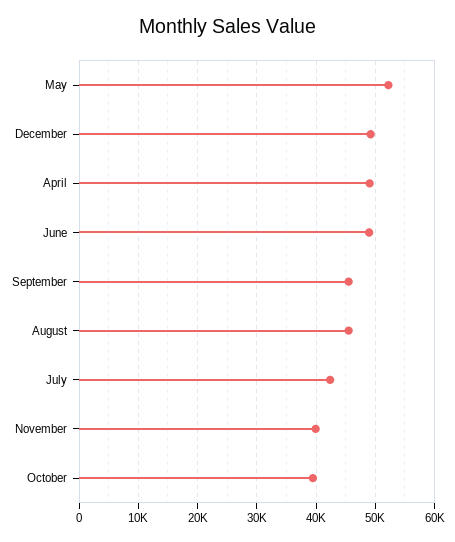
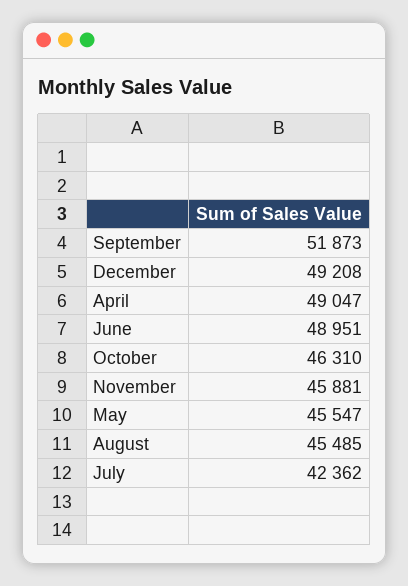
May: 52000 -> 45547
September: 46000 -> 51873
November: 40000 -> 45881
October: 40000 -> 46310

